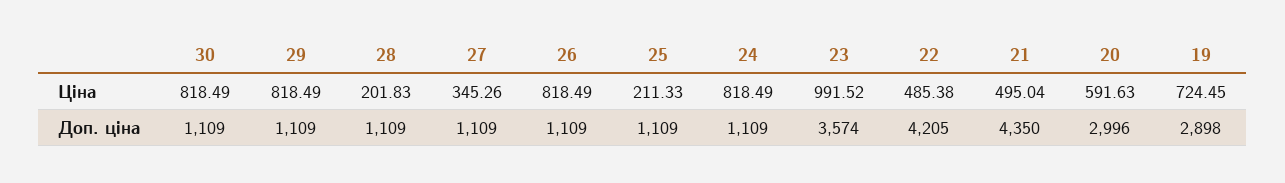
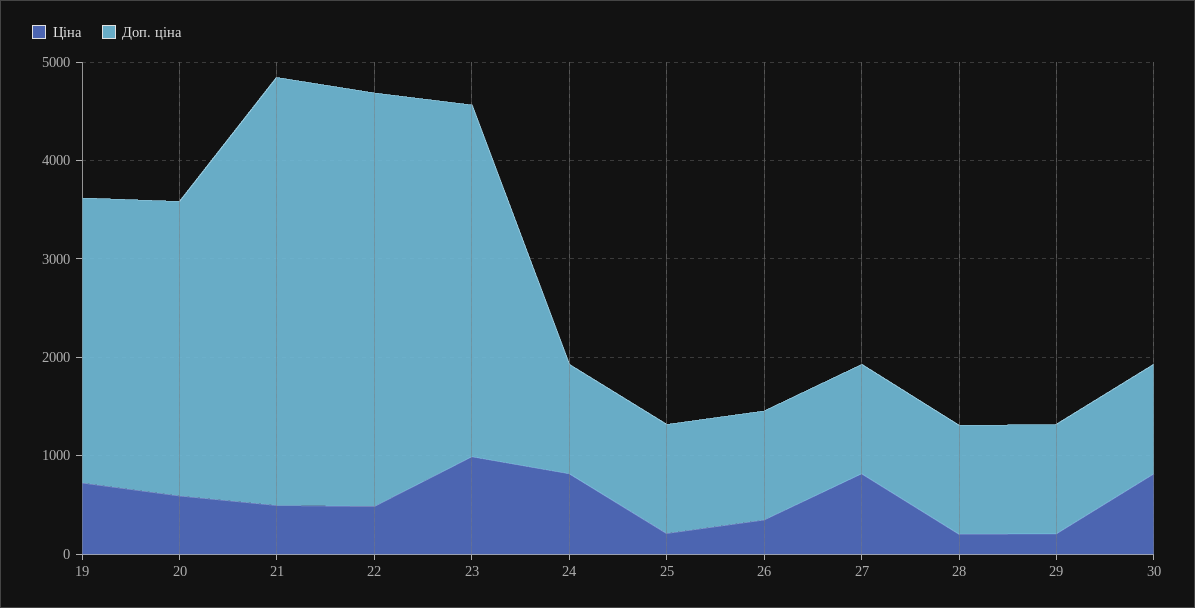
Ціна, 29: 818.49 -> 200
Ціна, 27: 345.26 -> 800
Ціна, 26: 818.49 -> 400

